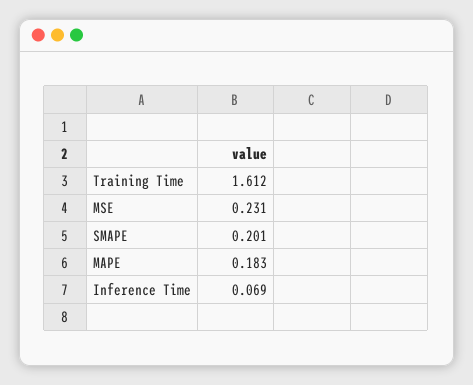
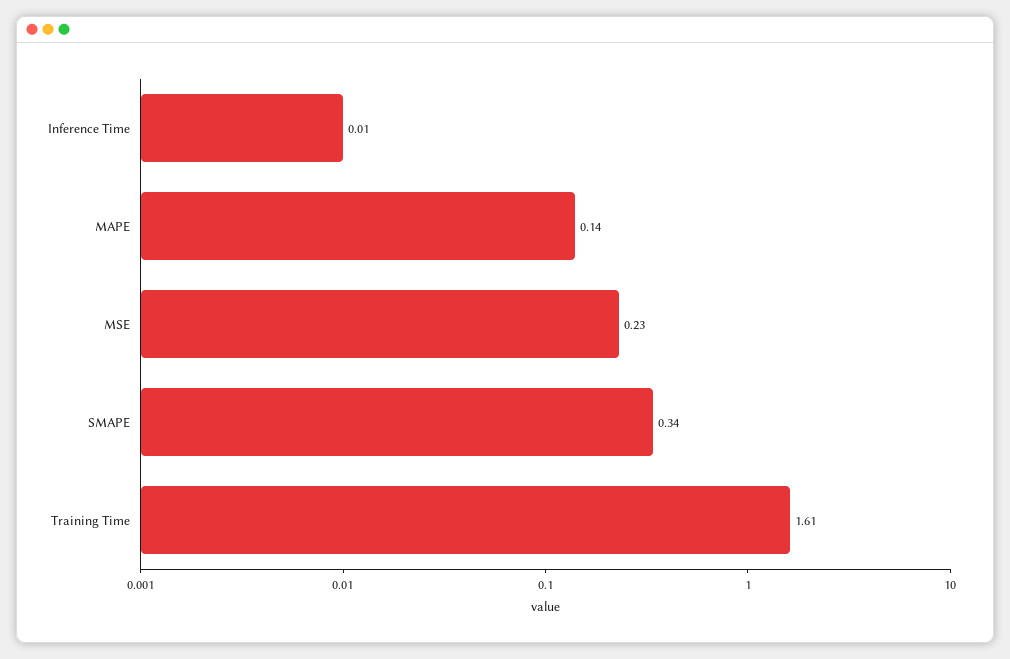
SMAPE: 0.201 -> 0.34
MAPE: 0.183 -> 0.14
Inference Time: 0.069 -> 0.01

